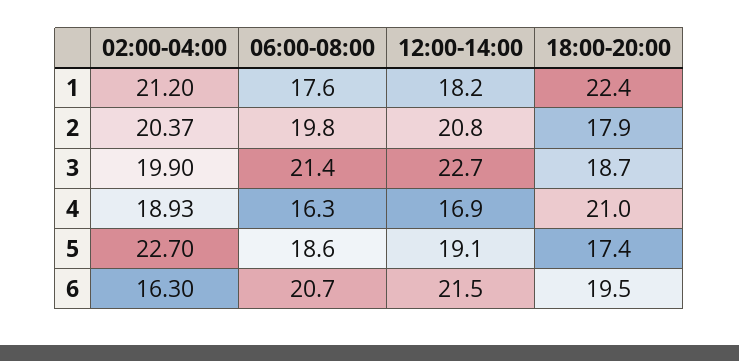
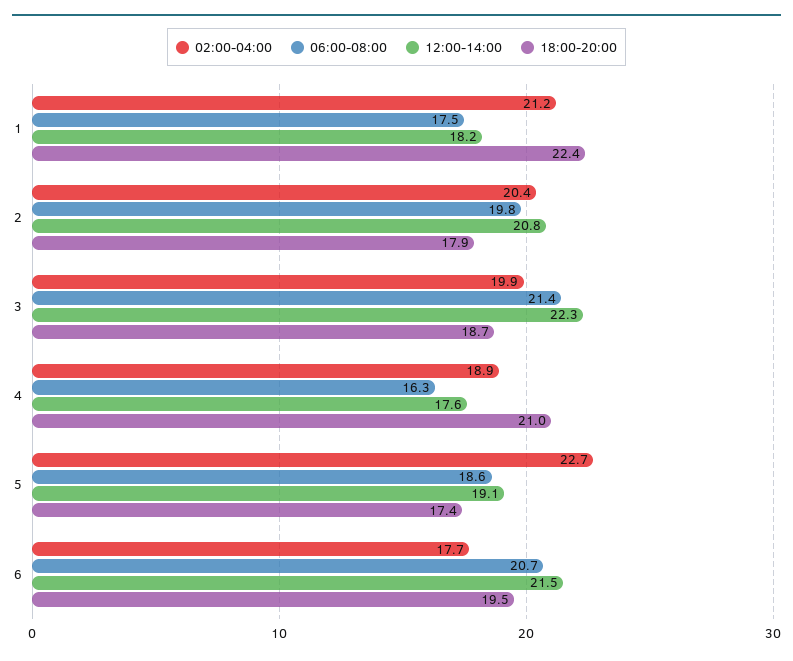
06:00-08:00, 1: 17.6 -> 17.5
12:00-14:00, 3: 22.7 -> 22.3
12:00-14:00, 4: 16.9 -> 17.6
02:00-04:00, 6: 16.3 -> 17.7

